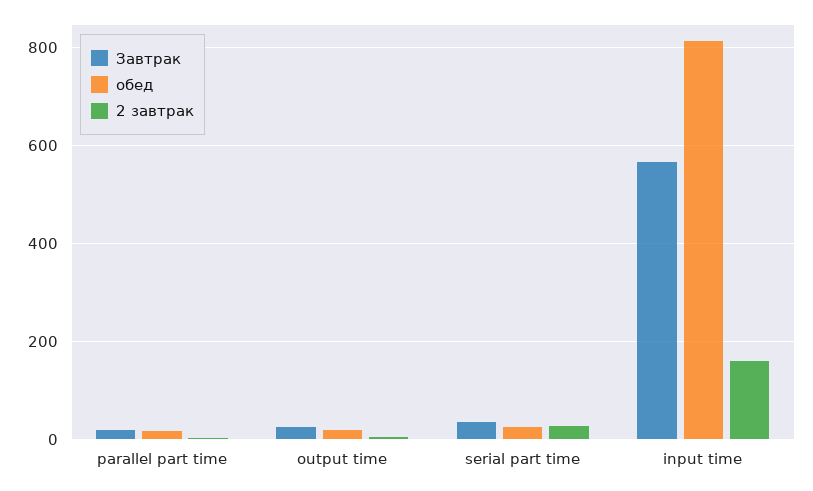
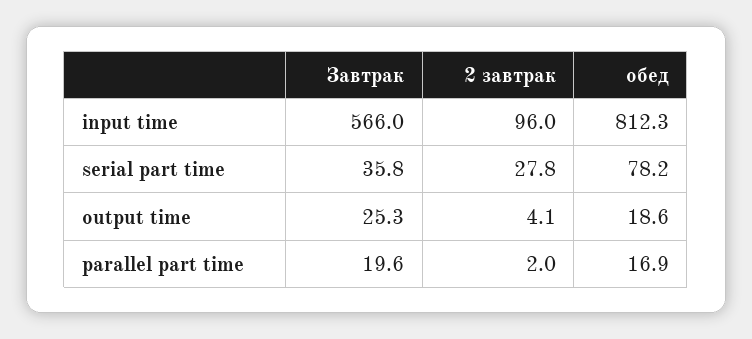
обед, serial part time: 20 -> 78.2
2 завтрак, input time: 160 -> 96

